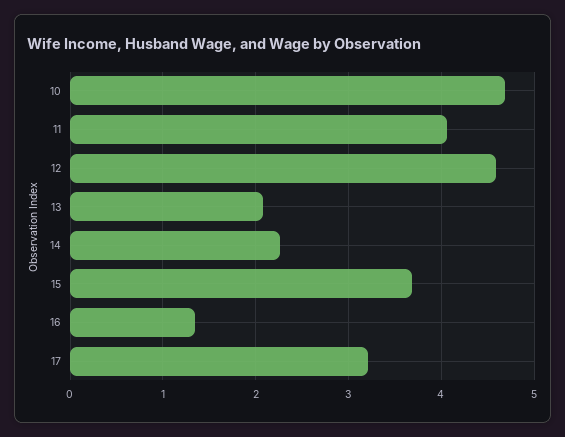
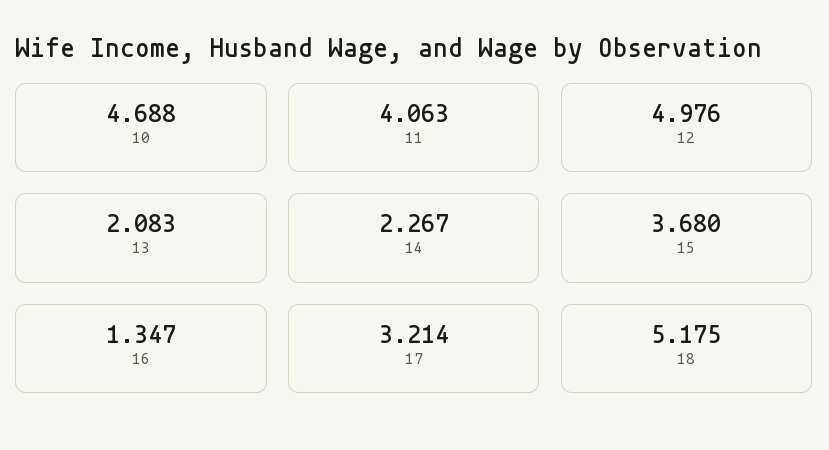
12: 4.6 -> 4.976
18: none -> 5.175

